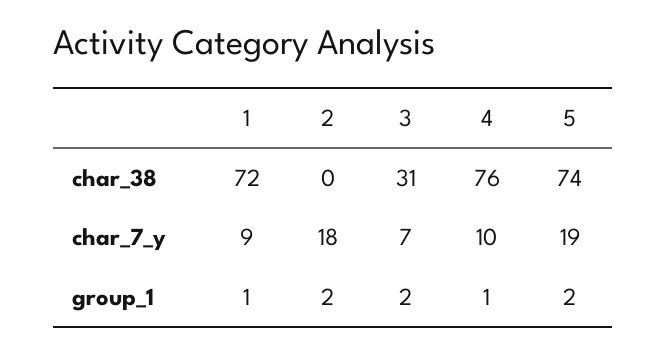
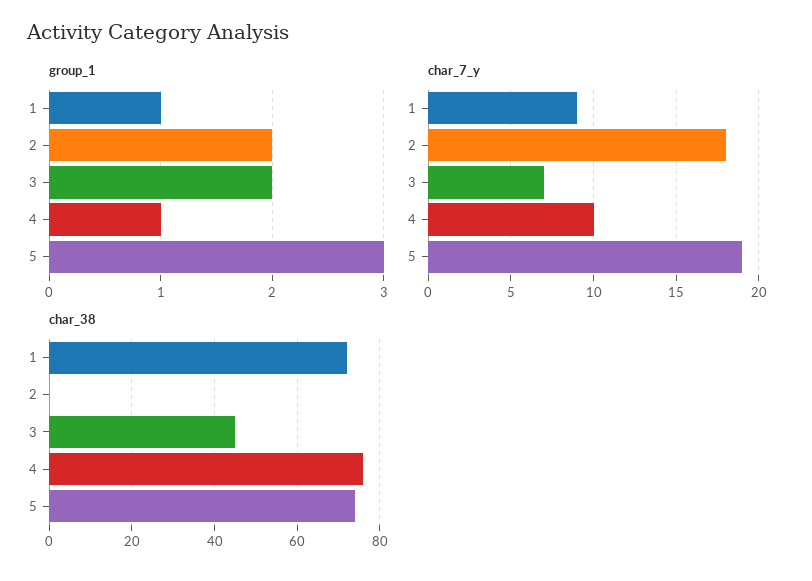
char_38, 3: 31 -> 45
group_1, 5: 2 -> 3

